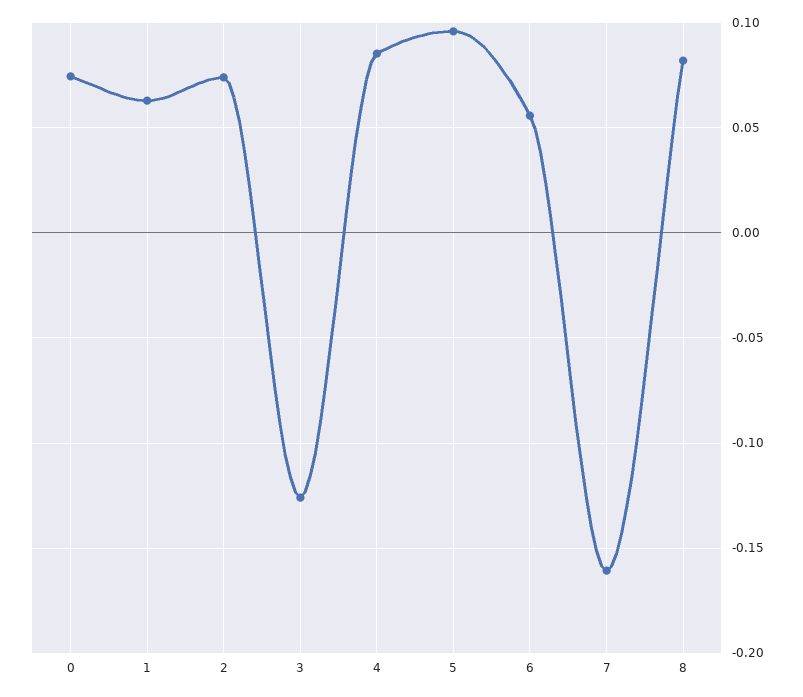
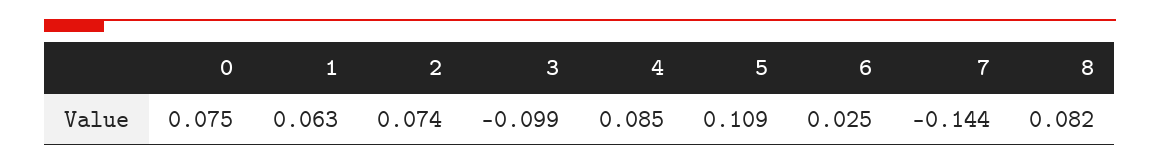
3: -0.125 -> -0.099
5: 0.095 -> 0.109
6: 0.055 -> 0.025
7: -0.16 -> -0.144

